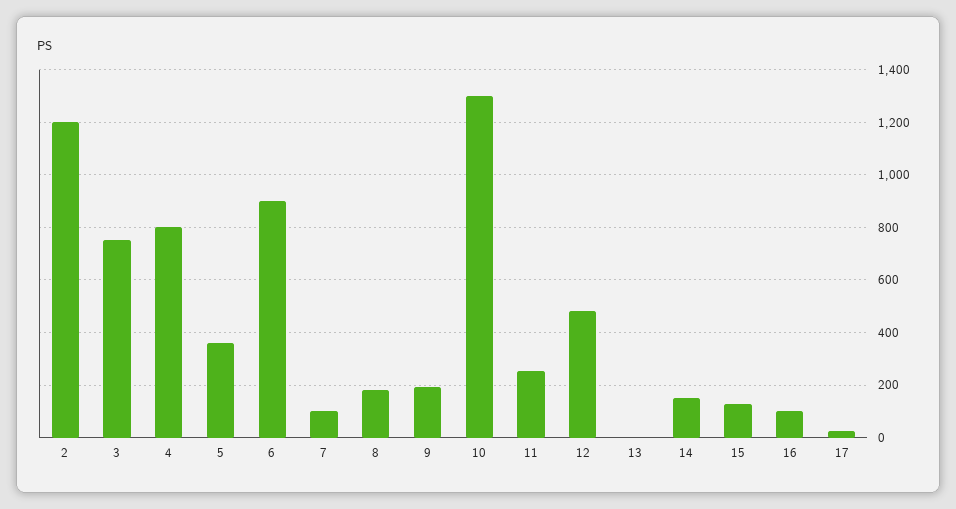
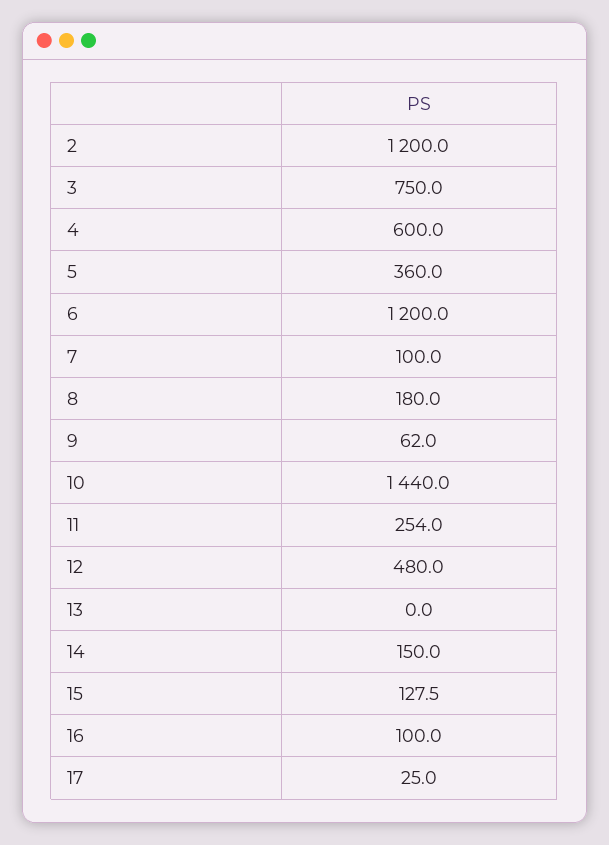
4: 800 -> 600
6: 900 -> 1200
9: 200 -> 62
10: 1300 -> 1440

